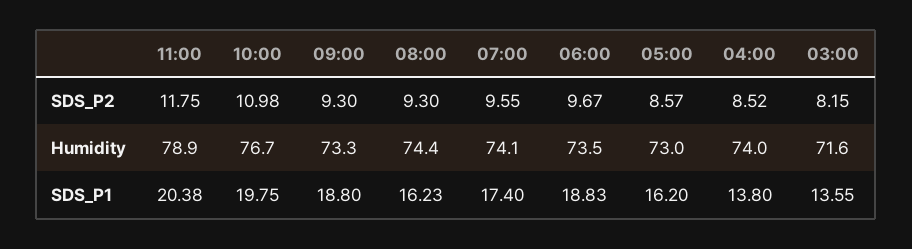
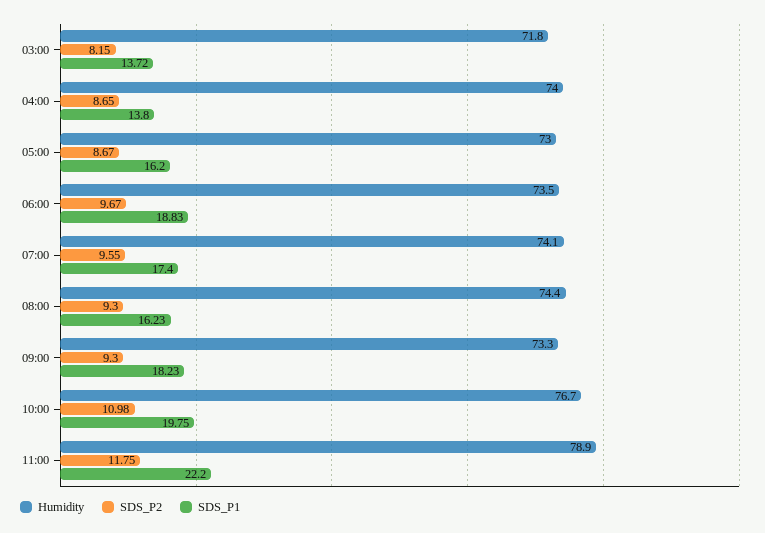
SDS_P2, 05:00: 8.57 -> 8.67
SDS_P2, 04:00: 8.52 -> 8.65
Humidity, 03:00: 71.6 -> 71.8
SDS_P1, 11:00: 20.38 -> 22.2
SDS_P1, 09:00: 18.8 -> 18.23
SDS_P1, 03:00: 13.55 -> 13.72

